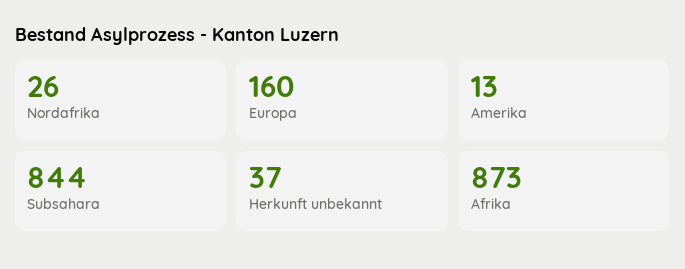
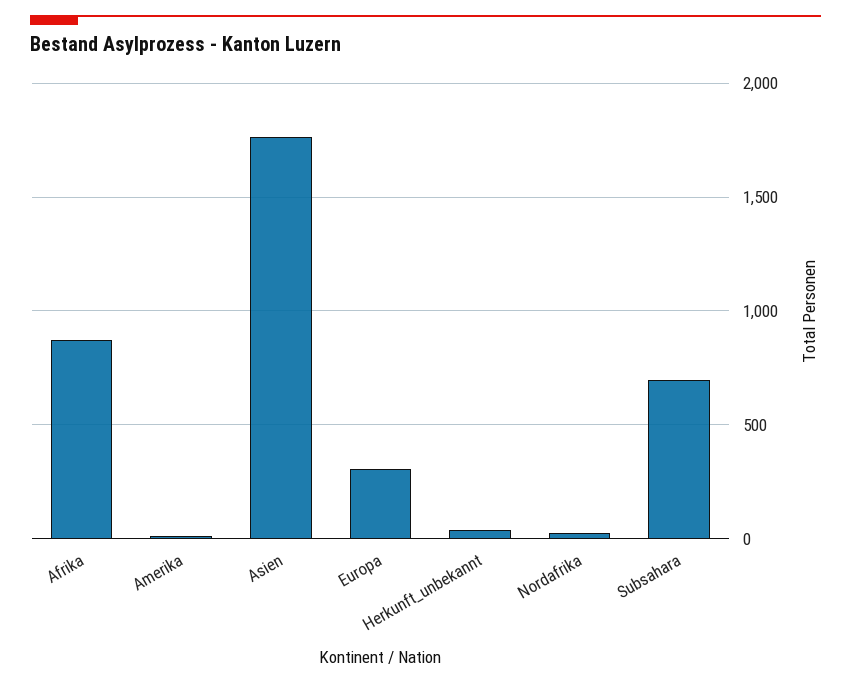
Europa: 160 -> 300
Subsahara: 844 -> 700
Asien: none -> 1750

